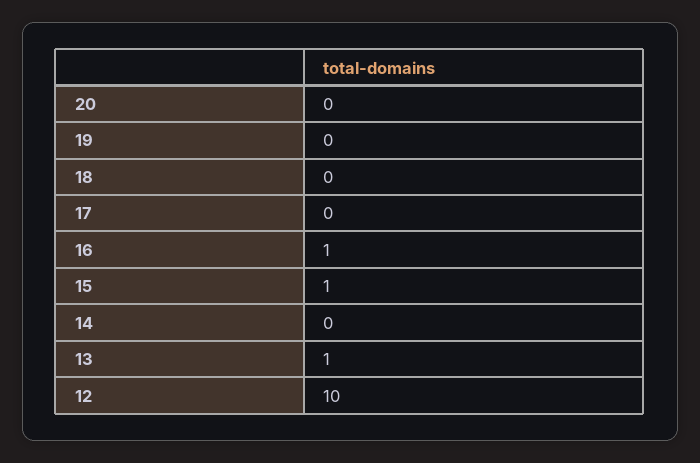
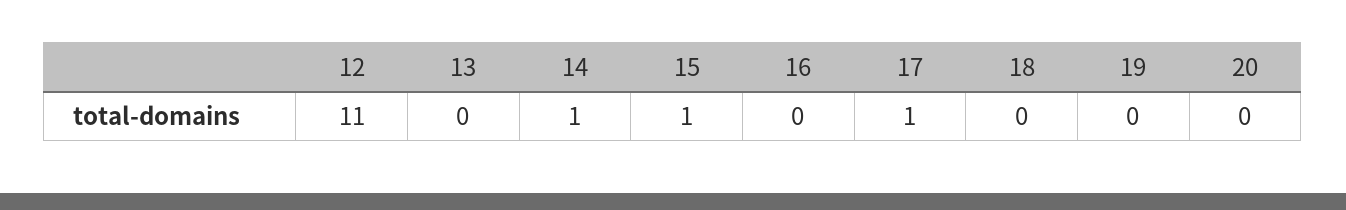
17: 0 -> 1
16: 1 -> 0
14: 0 -> 1
13: 1 -> 0
12: 10 -> 11

